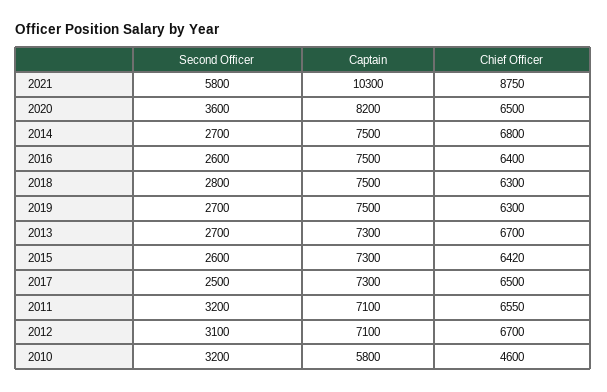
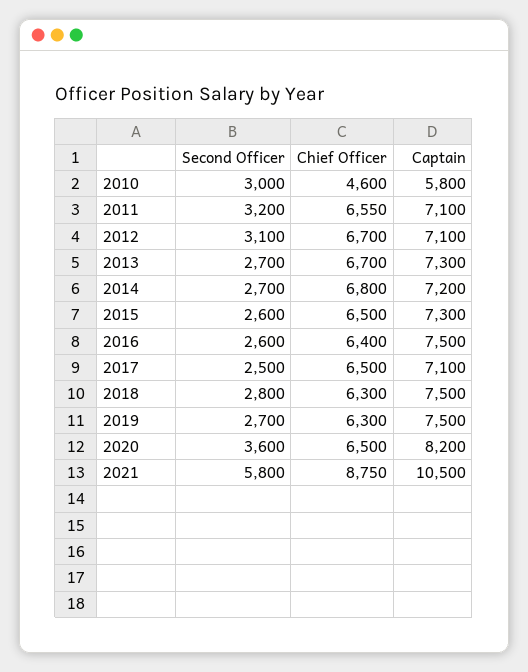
Captain, 2021: 10300 -> 10500
Captain, 2014: 7500 -> 7200
Chief Officer, 2015: 6420 -> 6500
Captain, 2017: 7300 -> 7100
Second Officer, 2010: 3200 -> 3000

